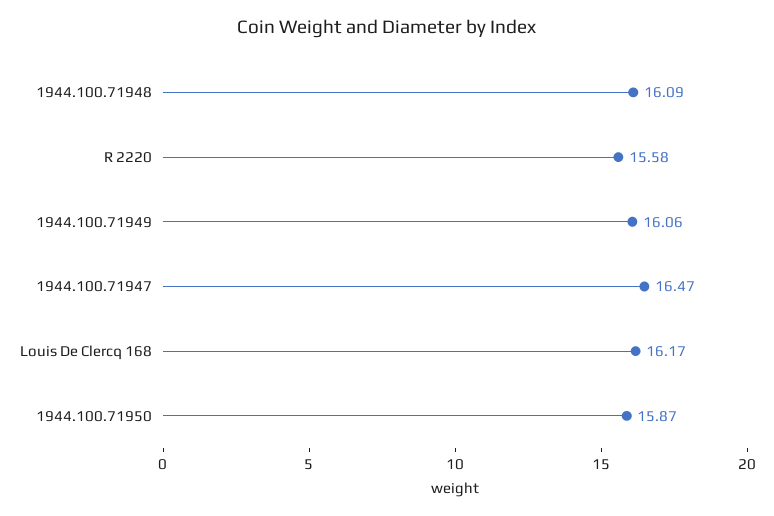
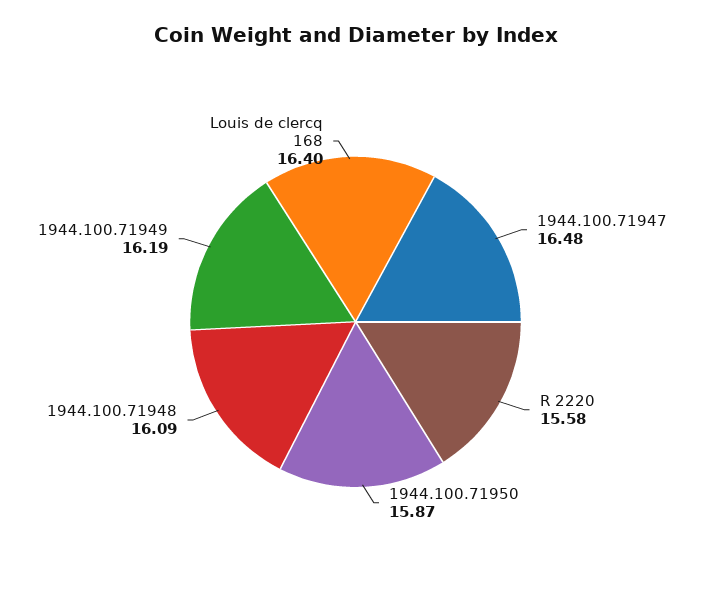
1944.100.71949: 16.06 -> 16.19
1944.100.71947: 16.47 -> 16.48
Louis De Clercq 168: 16.17 -> 16.4

